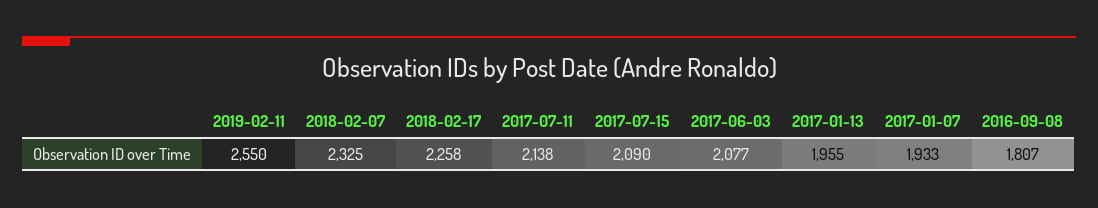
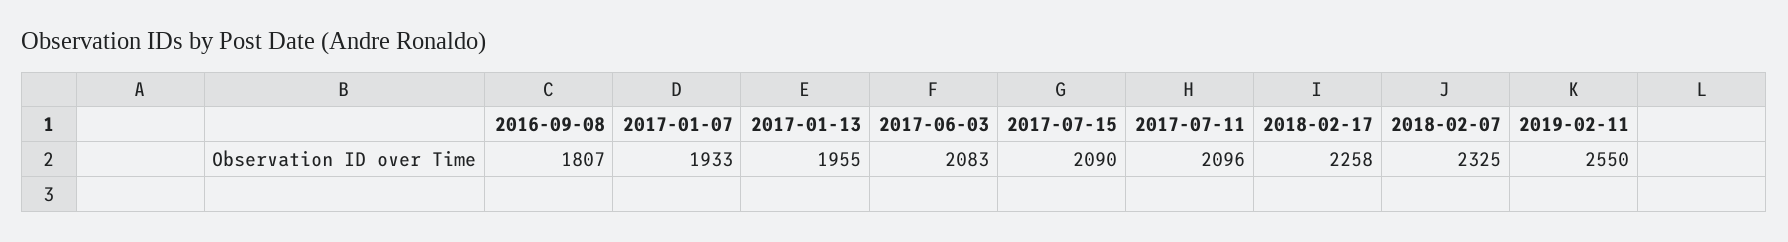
2017-07-11: 2138 -> 2096
2017-06-03: 2077 -> 2083

